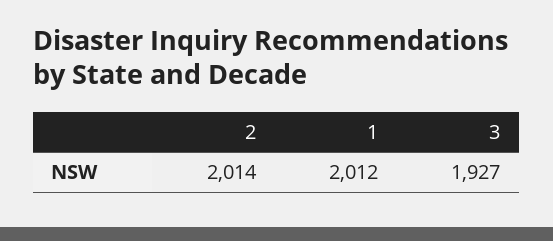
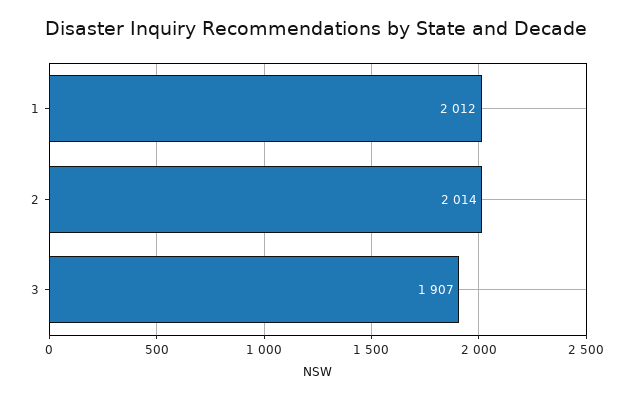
3: 1927 -> 1907

